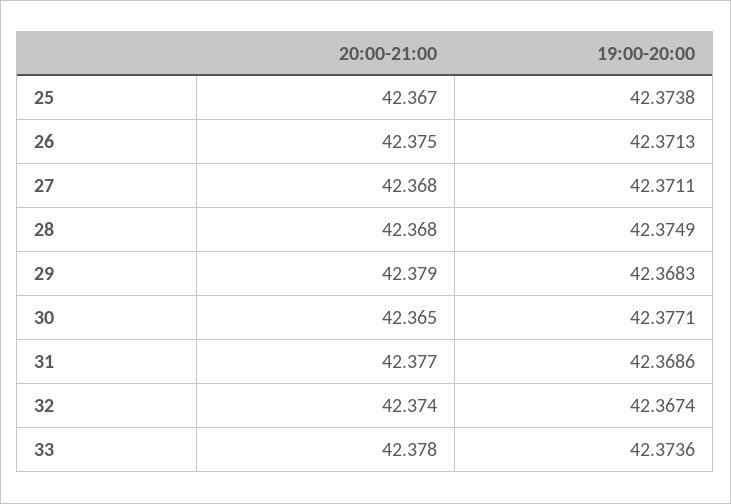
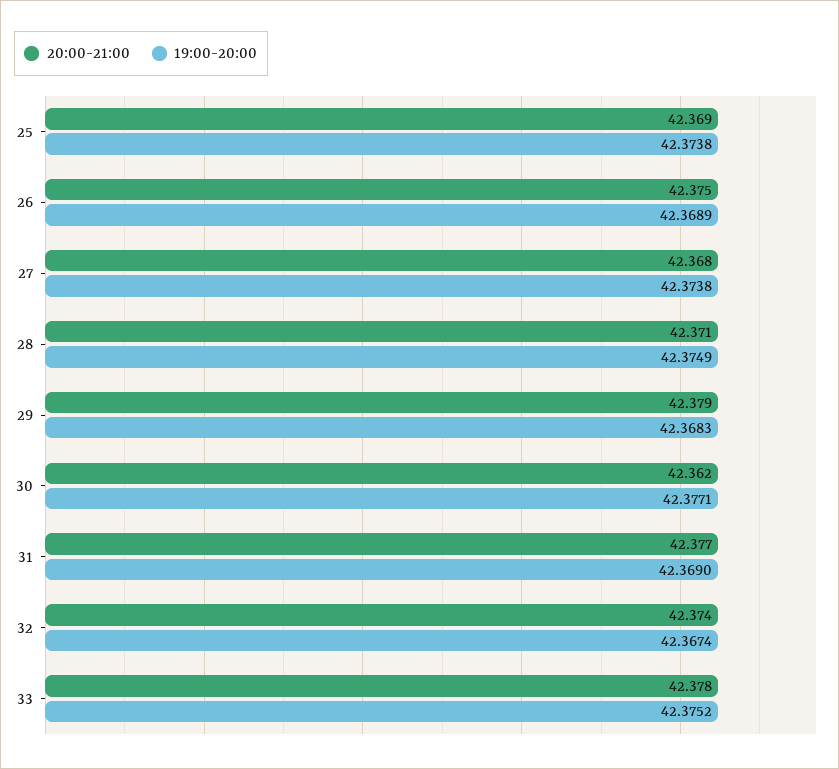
20:00-21:00, 25: 42.367 -> 42.369
19:00-20:00, 26: 42.3713 -> 42.3689
19:00-20:00, 27: 42.3711 -> 42.3738
20:00-21:00, 28: 42.368 -> 42.371
20:00-21:00, 30: 42.365 -> 42.362
19:00-20:00, 31: 42.3686 -> 42.369
19:00-20:00, 33: 42.3736 -> 42.3752

